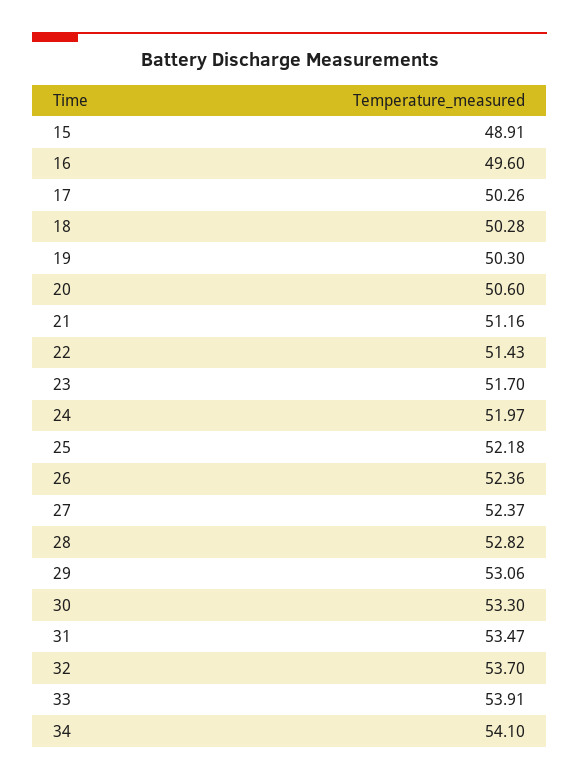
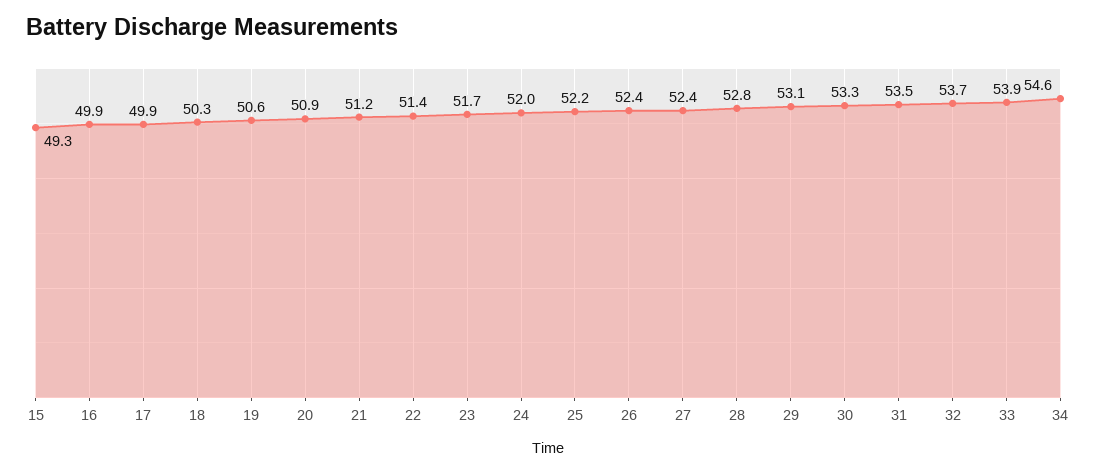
15: 48.91 -> 49.3
16: 49.6 -> 49.9
17: 50.26 -> 49.9
19: 50.3 -> 50.6
20: 50.6 -> 50.9
34: 54.1 -> 54.6

